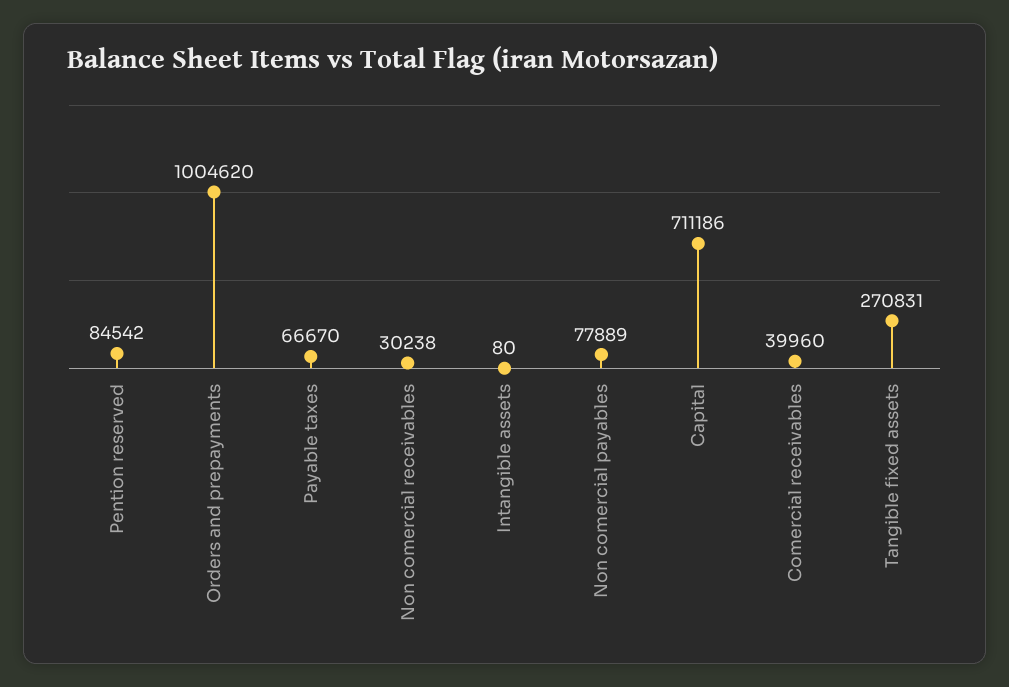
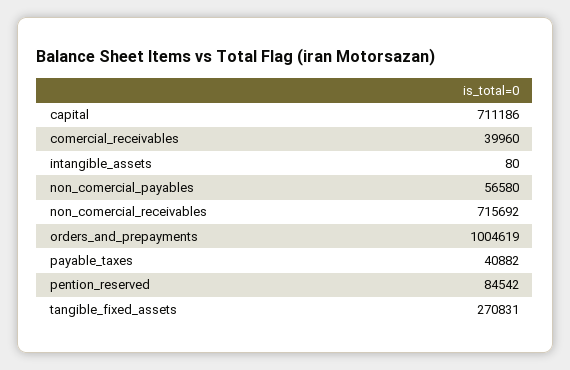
Orders and prepayments: 1004620 -> 1004619
Payable taxes: 66670 -> 40882
Non comercial receivables: 30238 -> 715692
Non comercial payables: 77889 -> 56580

